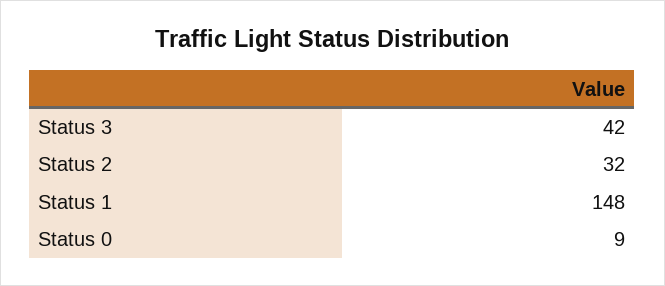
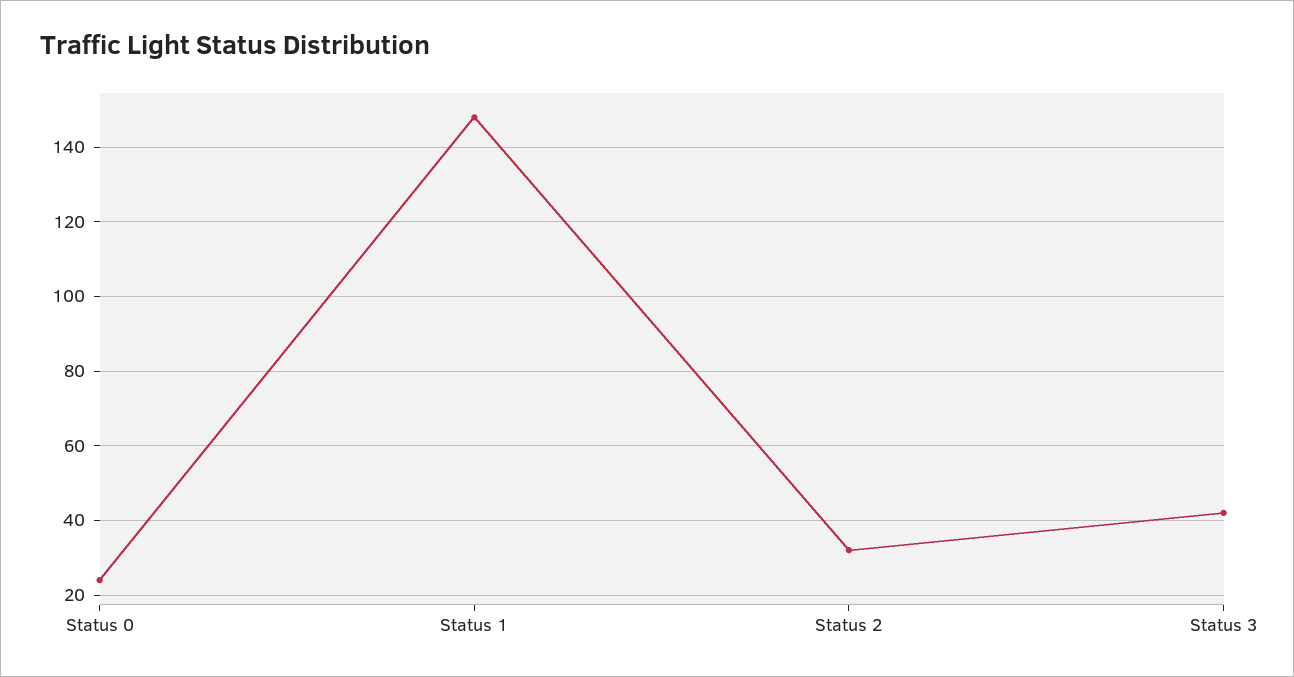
Status 0: 9 -> 25

